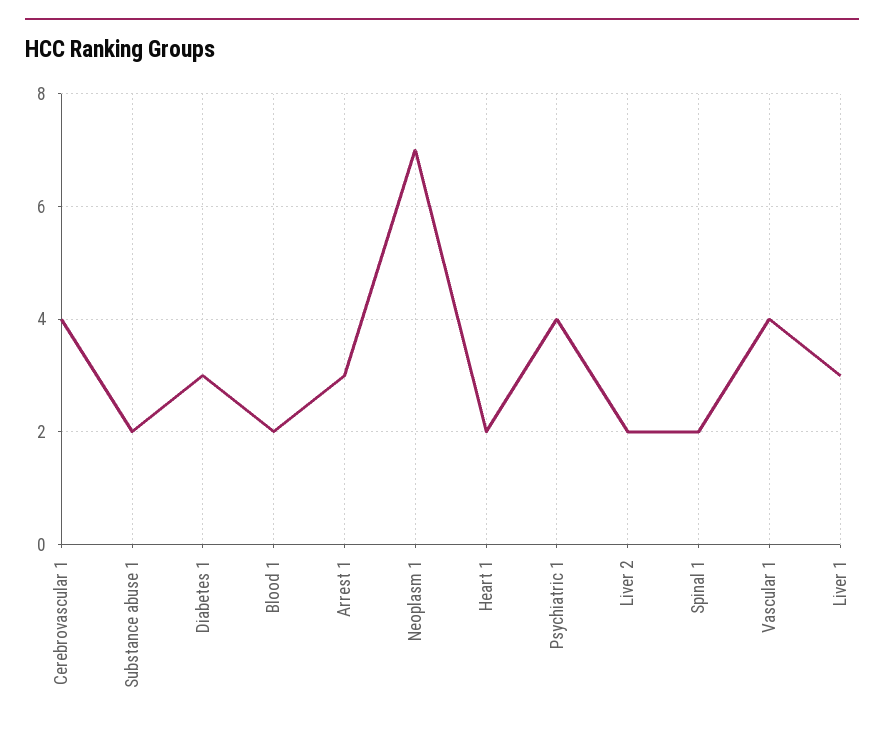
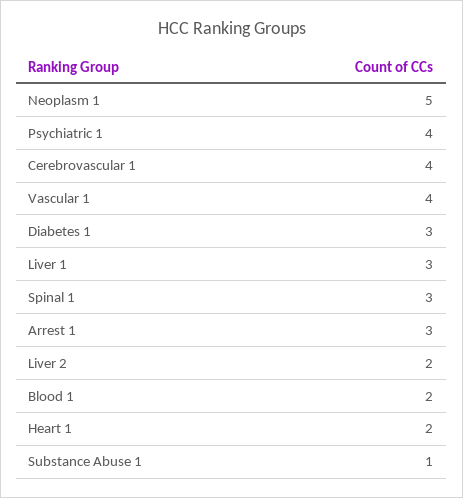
Substance abuse 1: 2 -> 1
Neoplasm 1: 7 -> 5
Spinal 1: 2 -> 3

